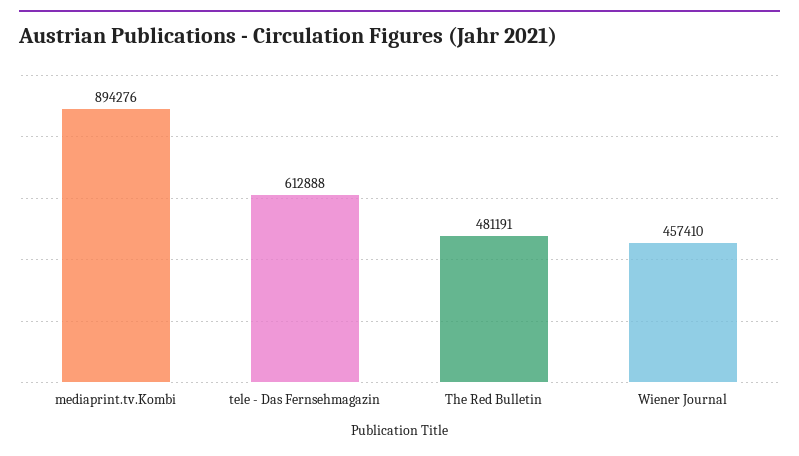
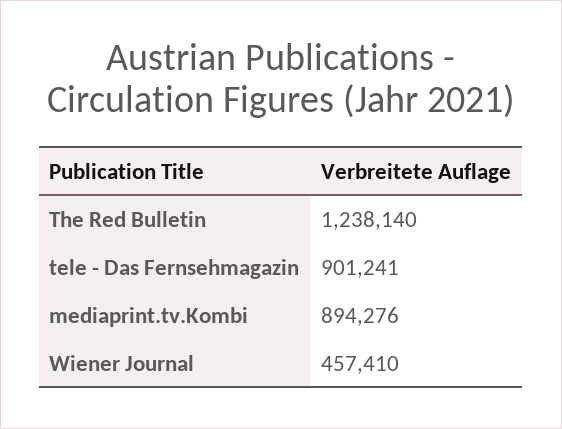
tele - Das Fernsehmagazin: 612888 -> 901241
The Red Bulletin: 481191 -> 1238140

